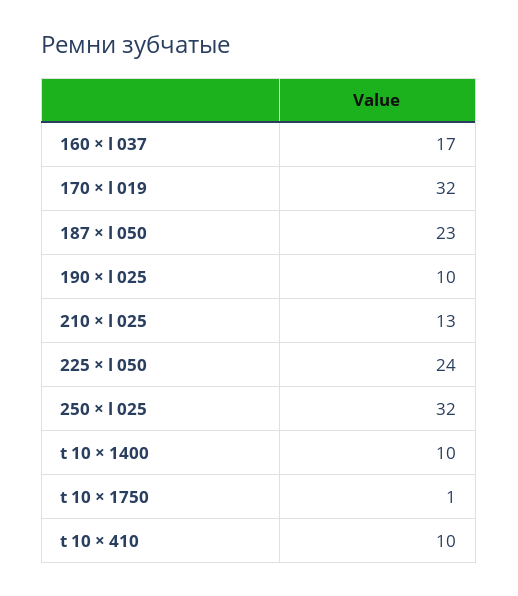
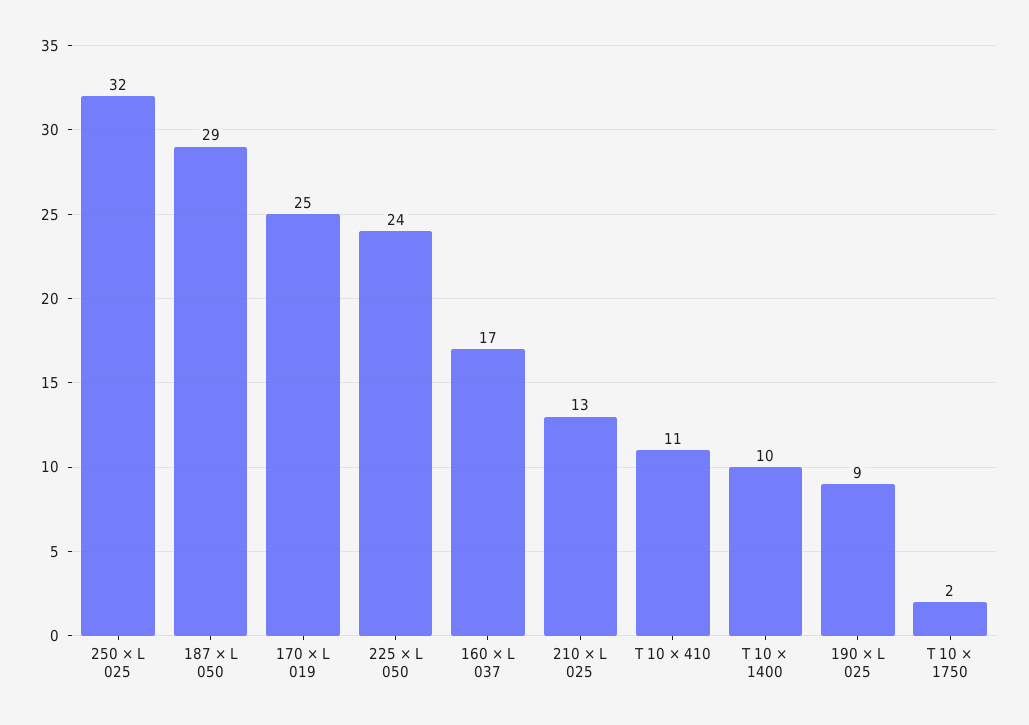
170 × l 019: 32 -> 25
187 × l 050: 23 -> 29
190 × l 025: 10 -> 9
t 10 × 1750: 1 -> 2
t 10 × 410: 10 -> 11

